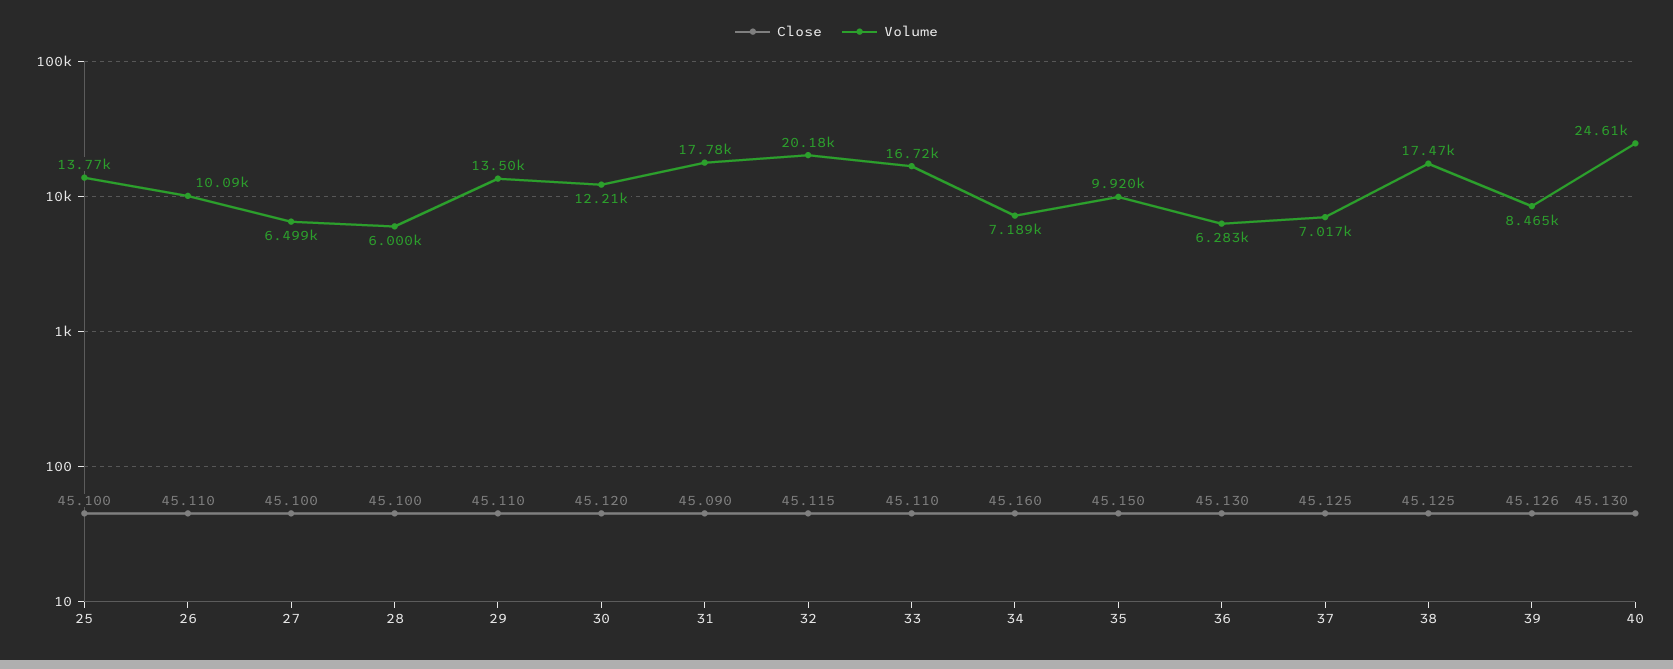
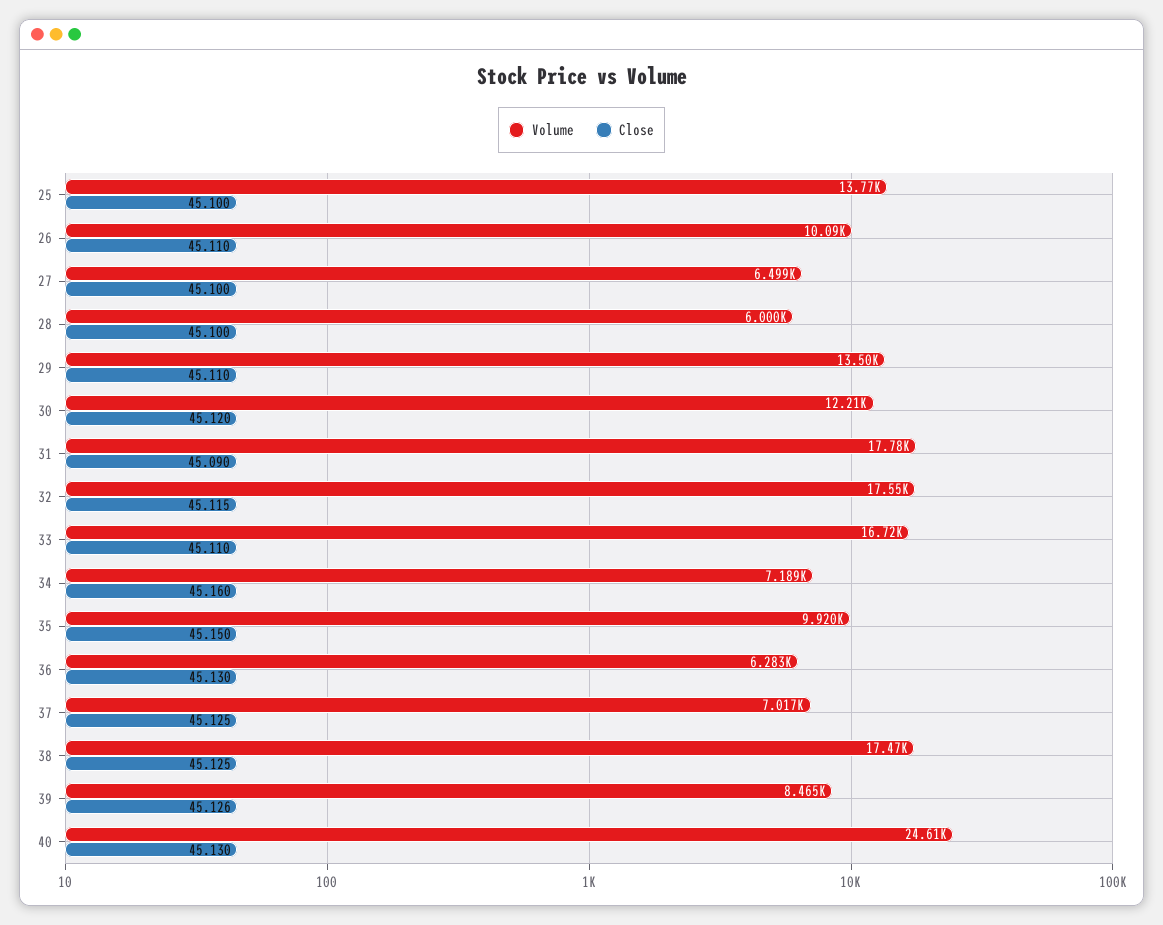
Volume, 32: 20180 -> 17550

